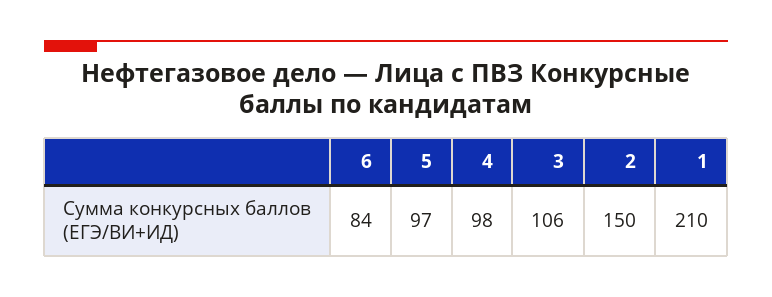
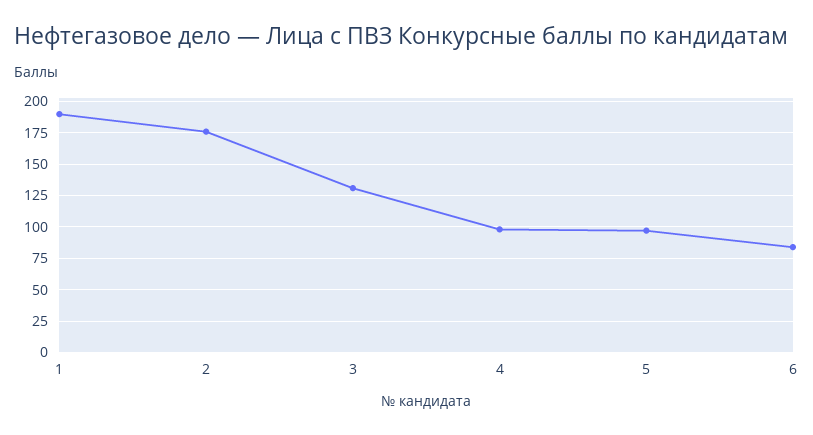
3: 106 -> 130
2: 150 -> 175
1: 210 -> 190

